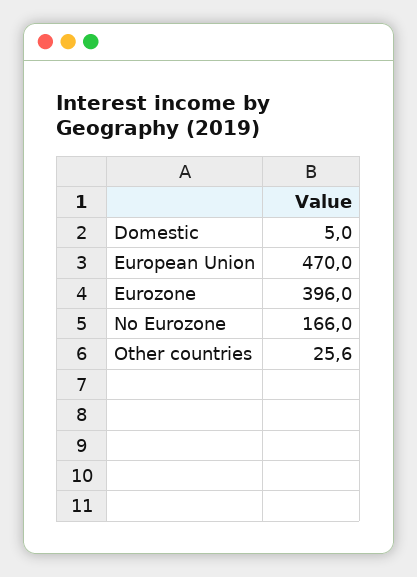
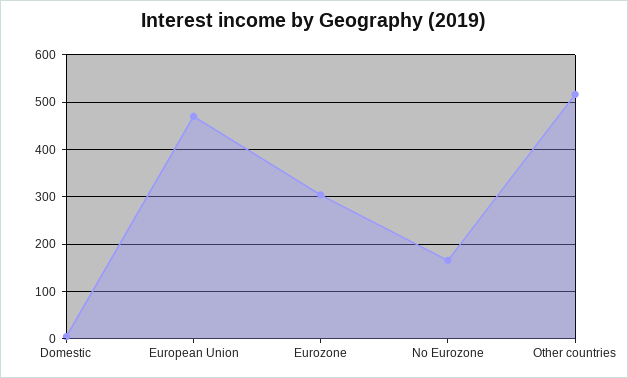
Eurozone: 396 -> 300
Other countries: 25.6 -> 520

